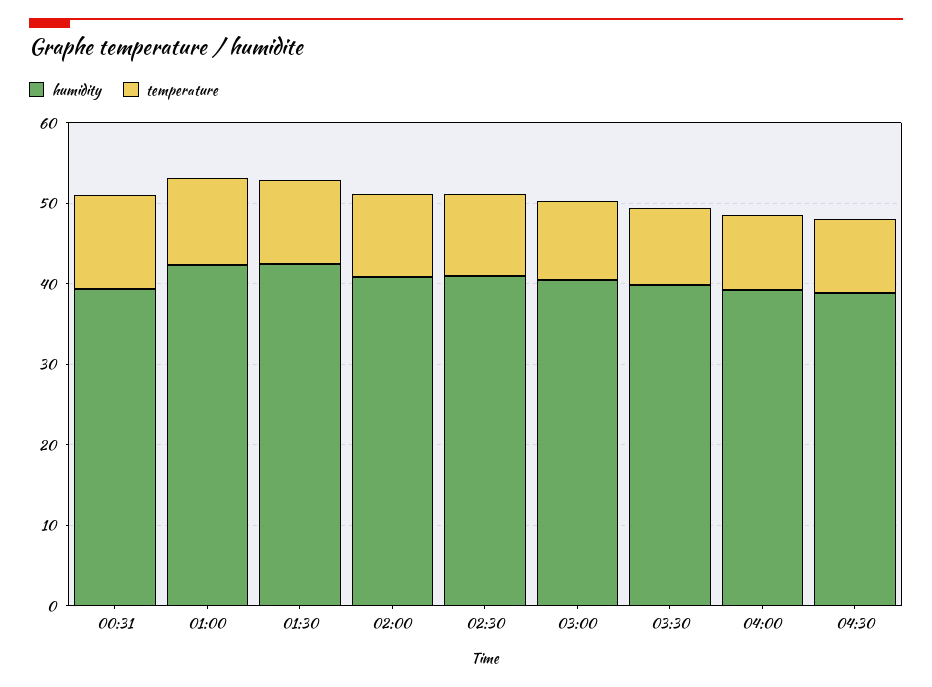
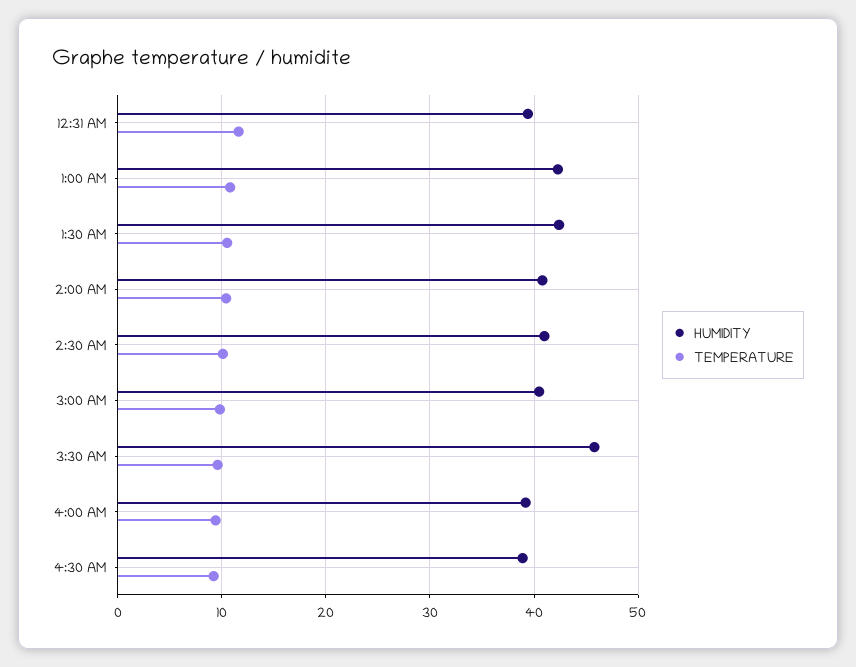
humidity, 03:30: 40 -> 46

